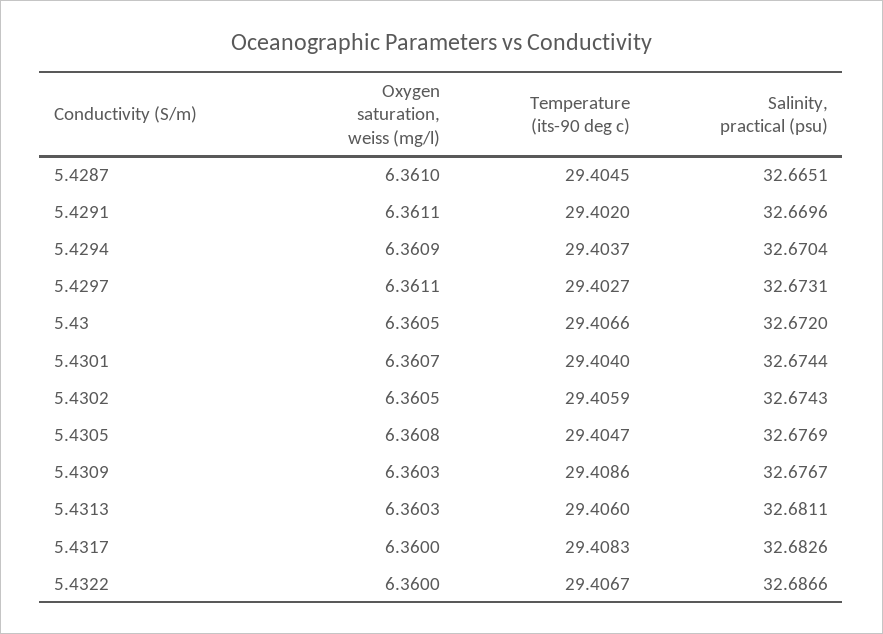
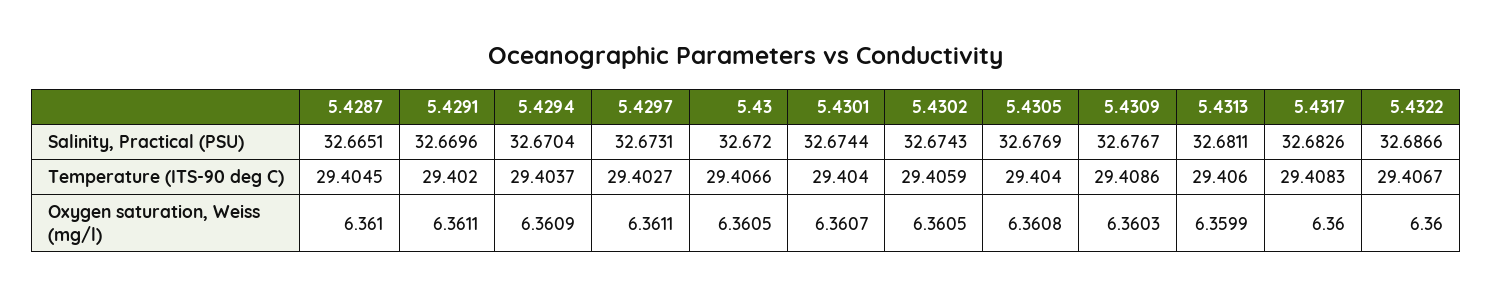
Temperature (its-90 deg c), 5.4305: 29.4047 -> 29.404
Oxygen saturation, weiss (mg/l), 5.4313: 6.3603 -> 6.3599

